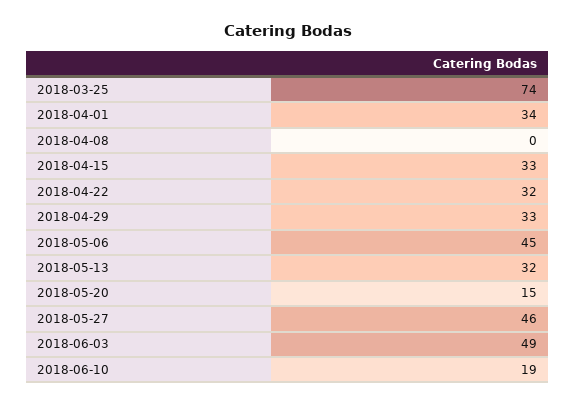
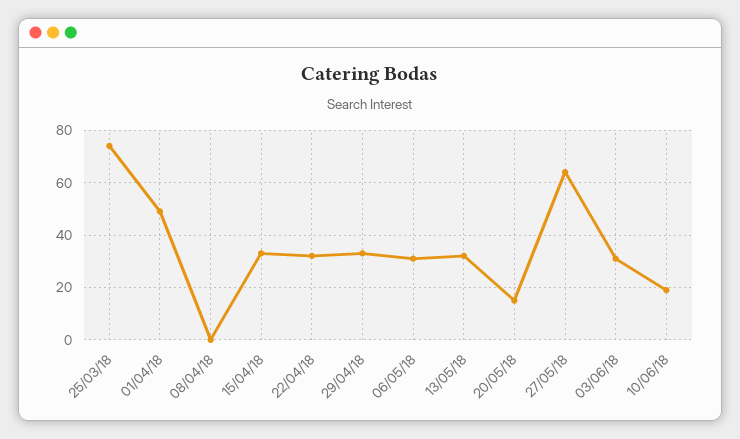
2018-04-01: 34 -> 50
2018-05-06: 45 -> 30
2018-05-27: 46 -> 65
2018-06-03: 49 -> 30

